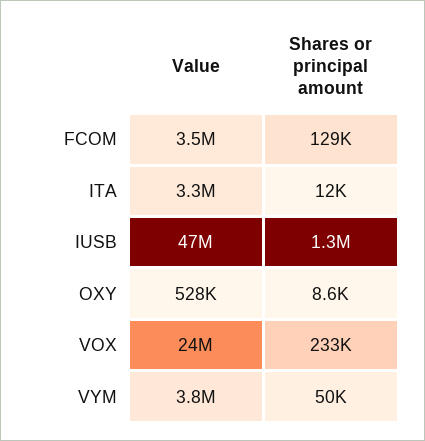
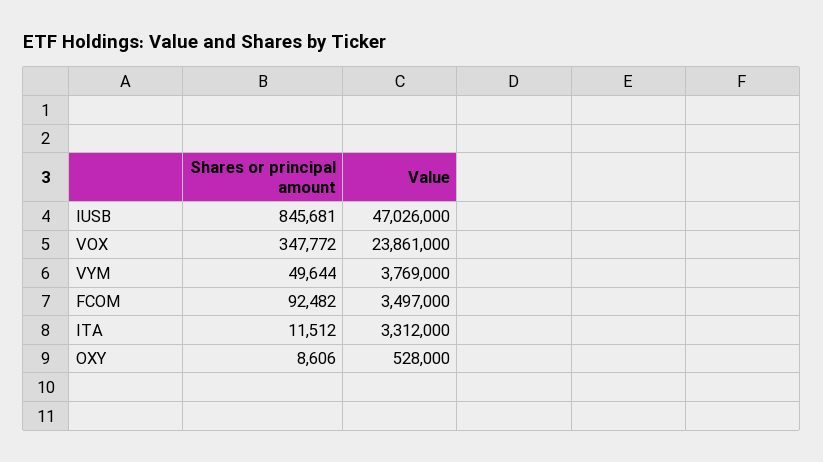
Shares or principal amount, FCOM: 129000 -> 92482
Shares or principal amount, IUSB: 1300000 -> 845681
Shares or principal amount, VOX: 233000 -> 347772

